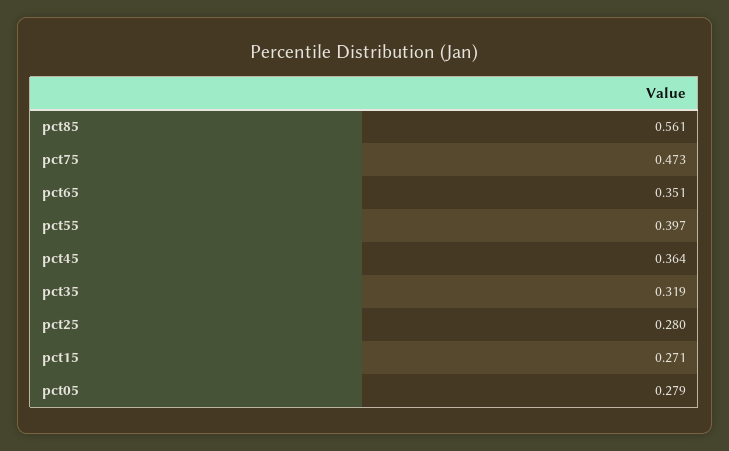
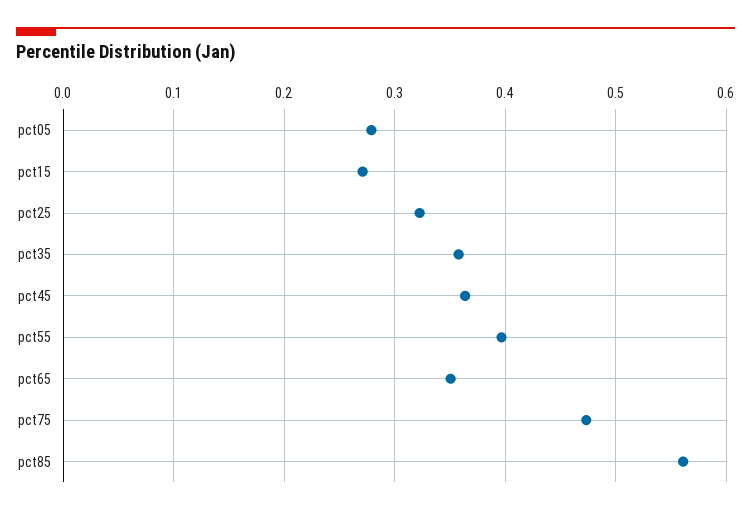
pct35: 0.319 -> 0.36
pct25: 0.28 -> 0.32

